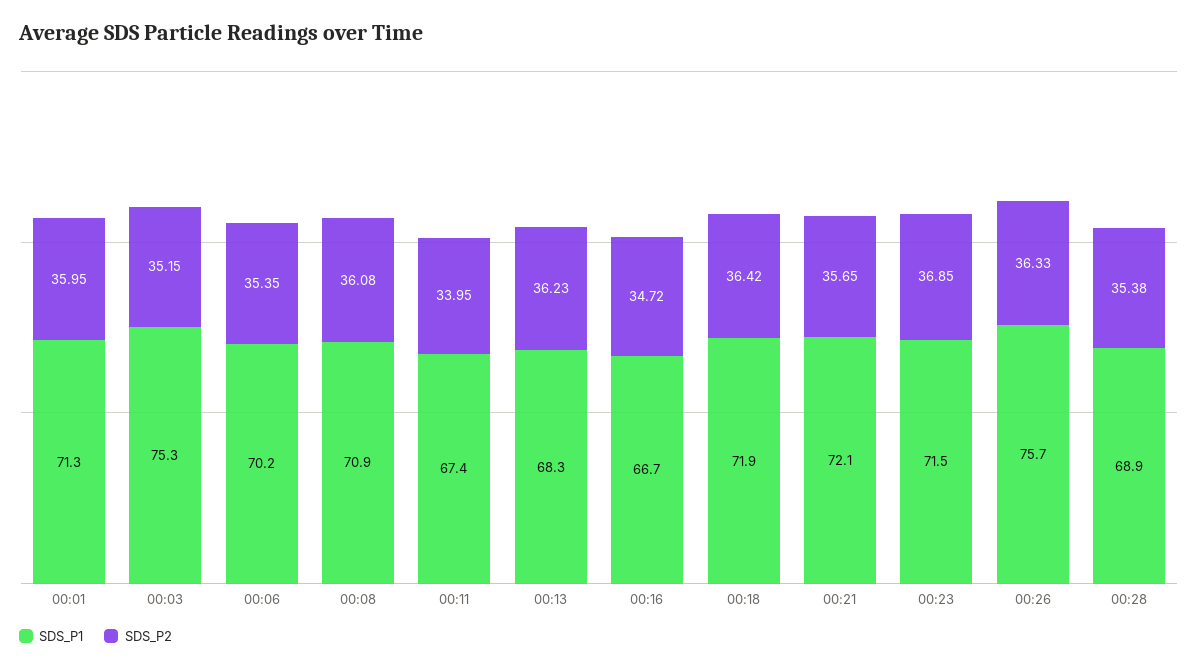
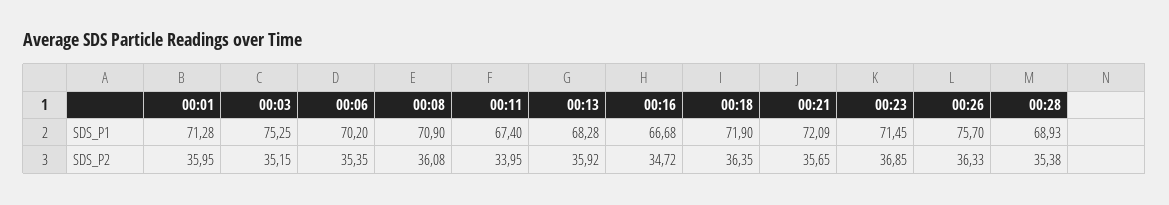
SDS_P2, 00:13: 36.23 -> 35.92
SDS_P2, 00:18: 36.42 -> 36.35

